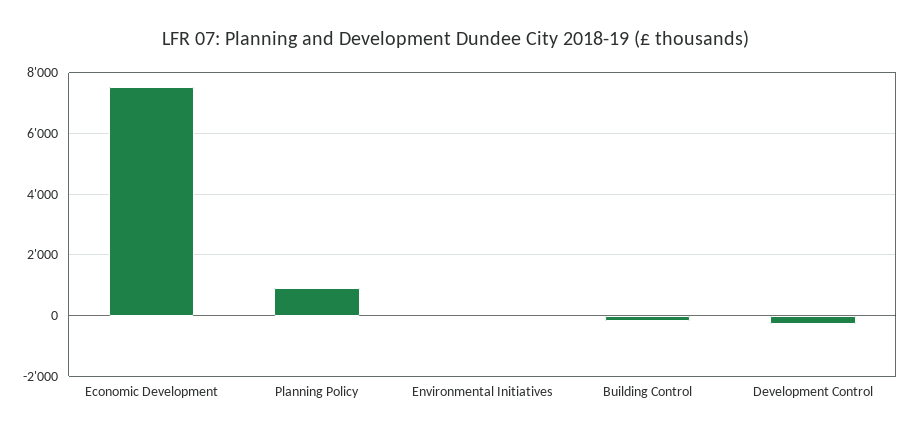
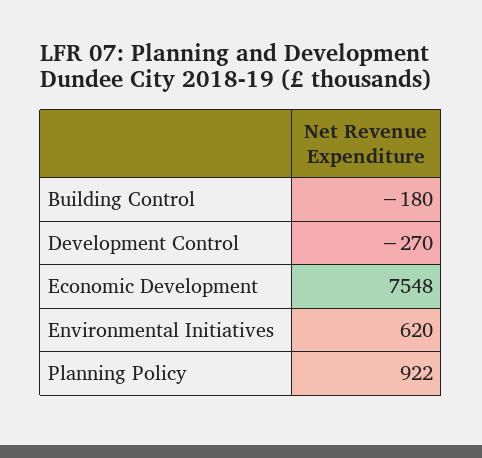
Environmental Initiatives: 0 -> 620

